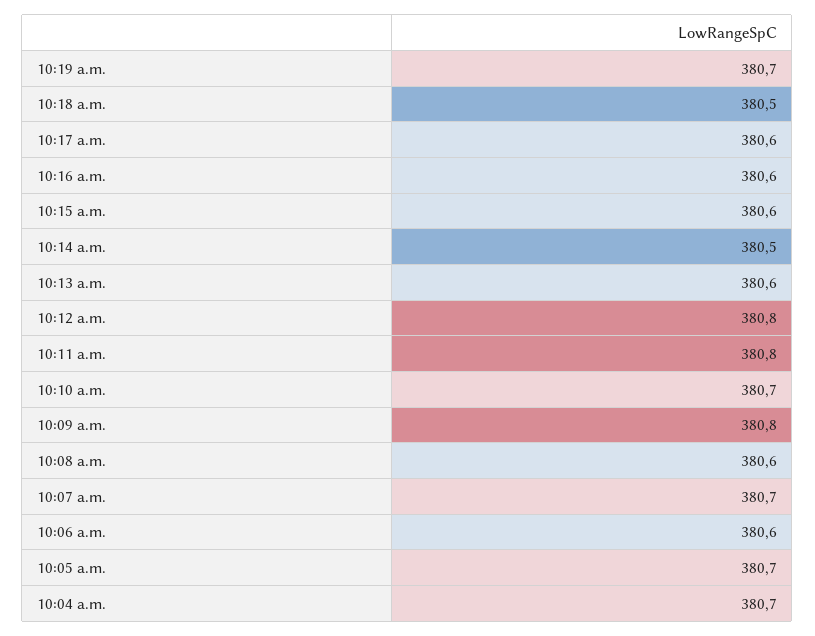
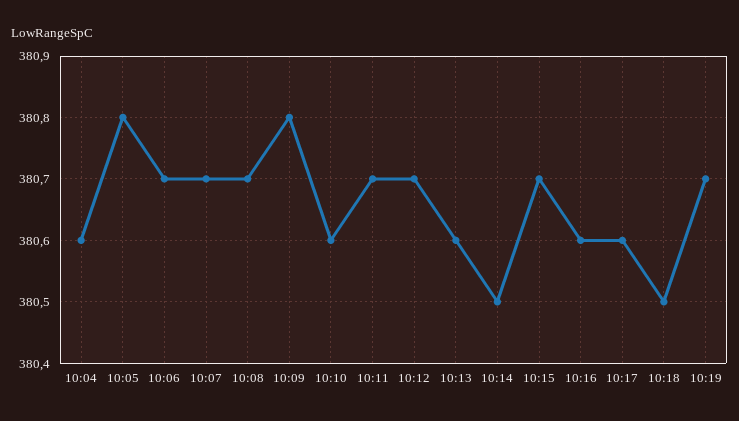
10:15 a.m.: 380.6 -> 380.7
10:12 a.m.: 380.8 -> 380.7
10:11 a.m.: 380.8 -> 380.7
10:10 a.m.: 380.7 -> 380.6
10:08 a.m.: 380.6 -> 380.7
10:06 a.m.: 380.6 -> 380.7
10:05 a.m.: 380.7 -> 380.8
10:04 a.m.: 380.7 -> 380.6

